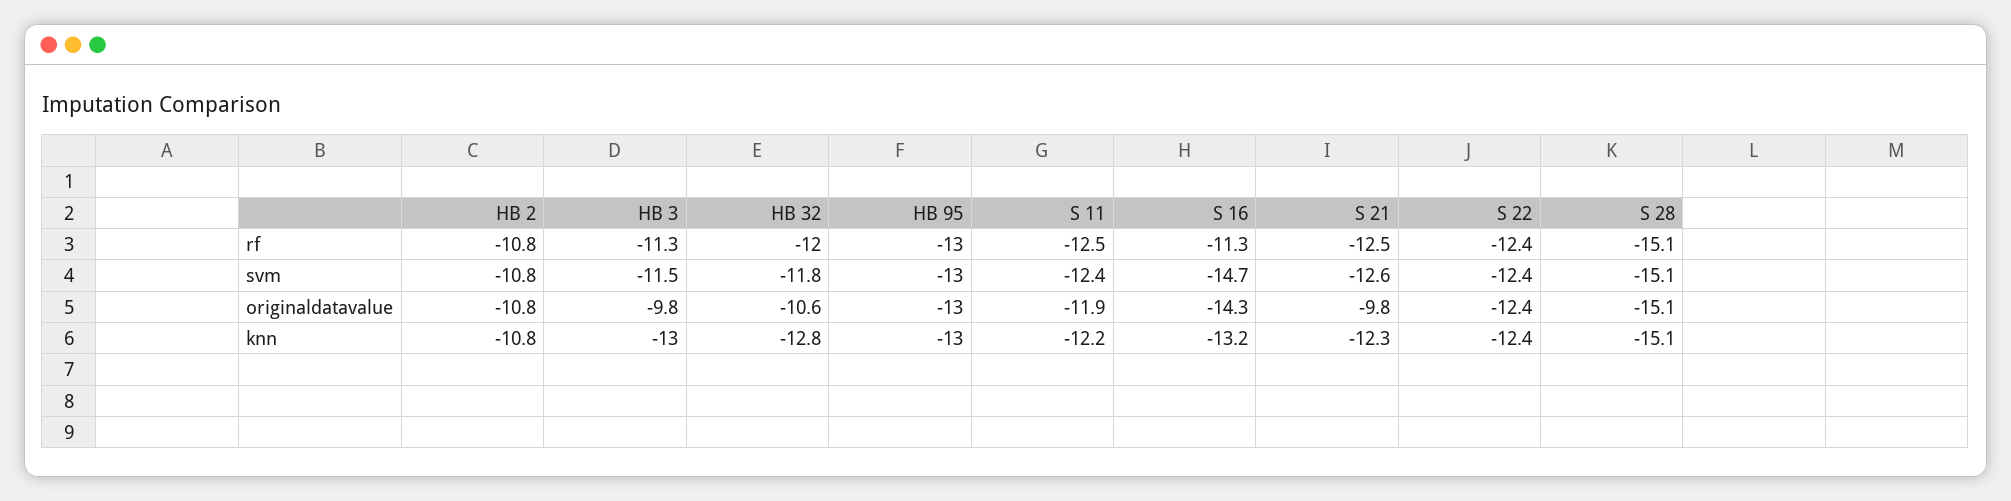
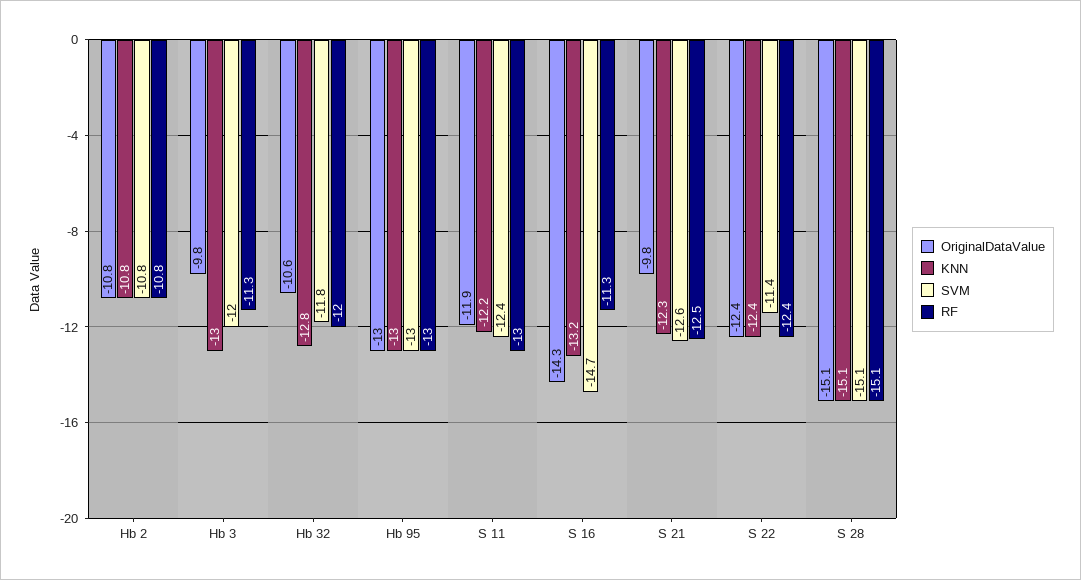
rf, S 11: -12.5 -> -13
svm, HB 3: -11.5 -> -12
svm, S 22: -12.4 -> -11.4

